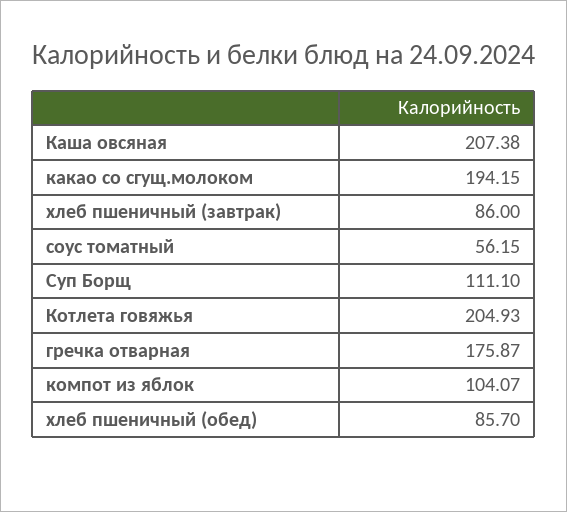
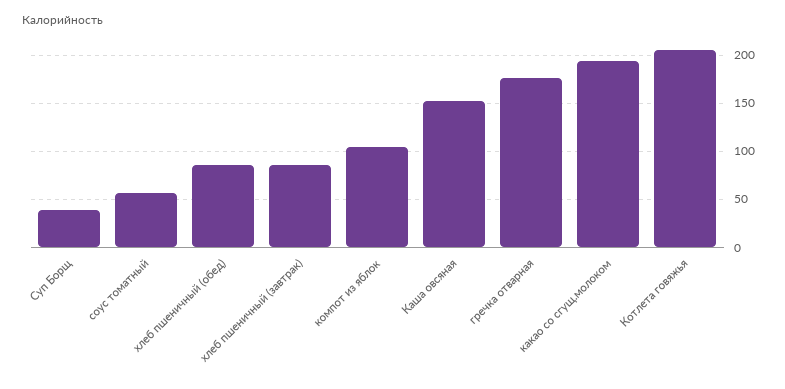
Каша овсяная: 207.38 -> 150
Суп Борщ: 111.1 -> 40

